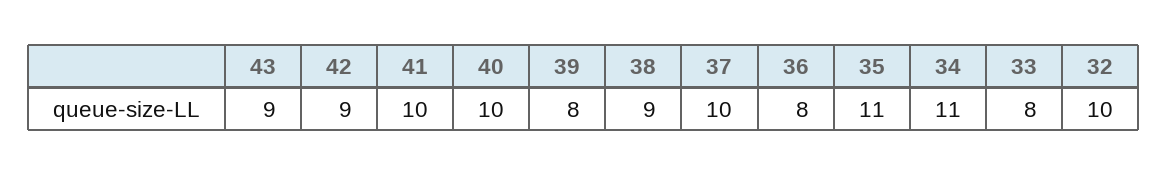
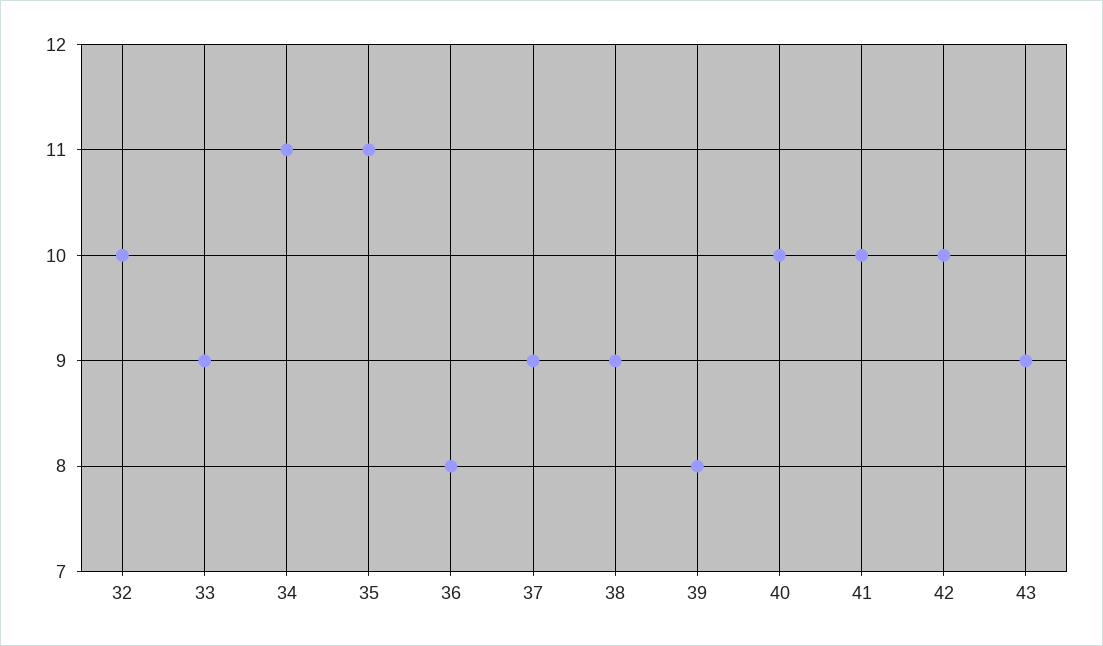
42: 9 -> 10
37: 10 -> 9
33: 8 -> 9

